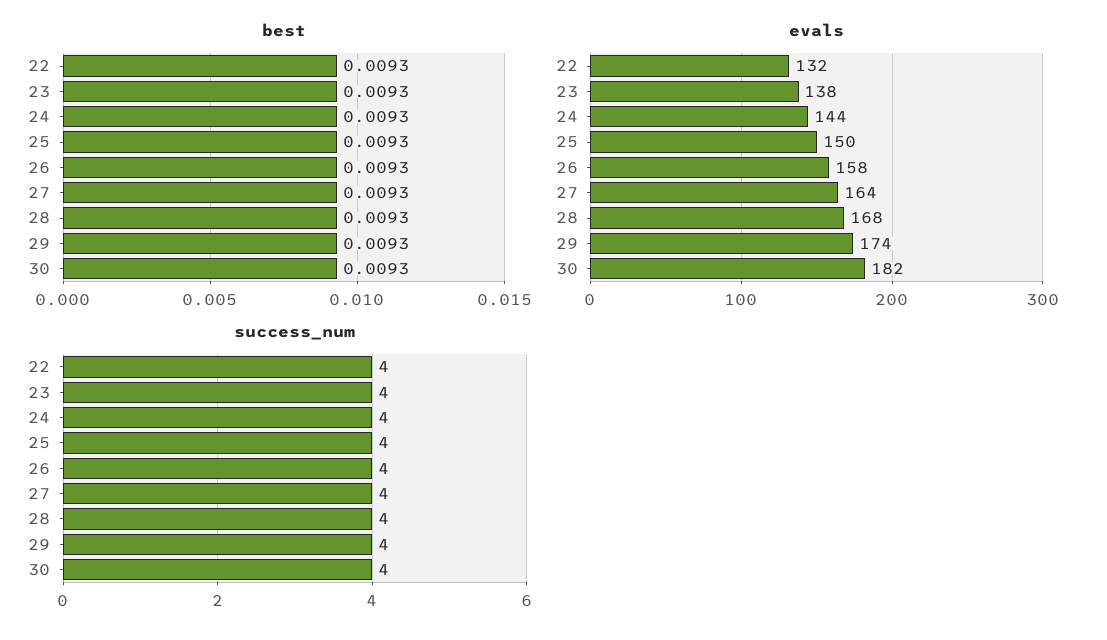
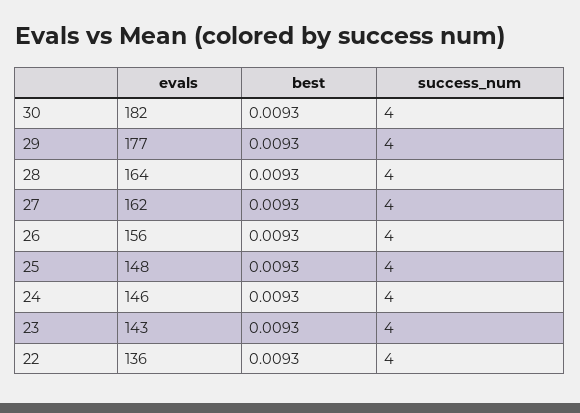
evals, 22: 132 -> 136
evals, 23: 138 -> 143
evals, 24: 144 -> 146
evals, 25: 150 -> 148
evals, 26: 158 -> 156
evals, 27: 164 -> 162
evals, 28: 168 -> 164
evals, 29: 174 -> 177

